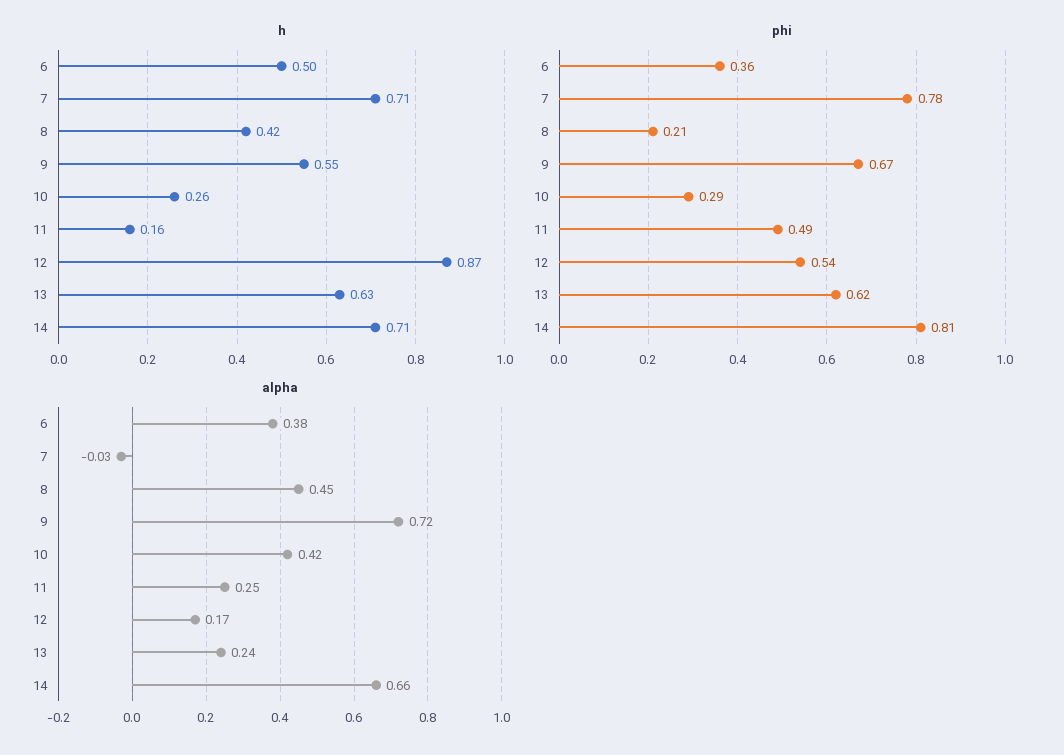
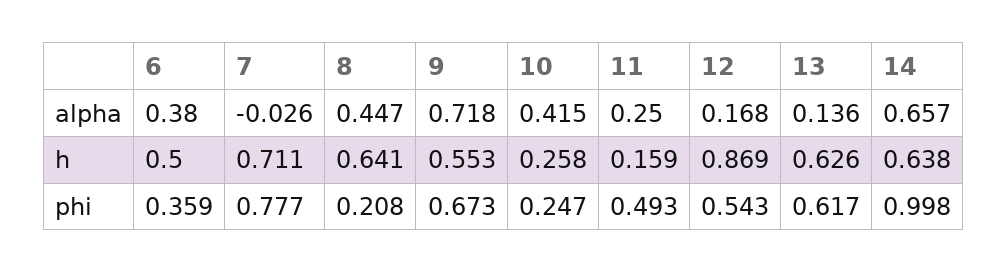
h, 8: 0.42 -> 0.641
h, 14: 0.71 -> 0.638
phi, 10: 0.29 -> 0.247
phi, 14: 0.81 -> 0.998
alpha, 13: 0.24 -> 0.136

